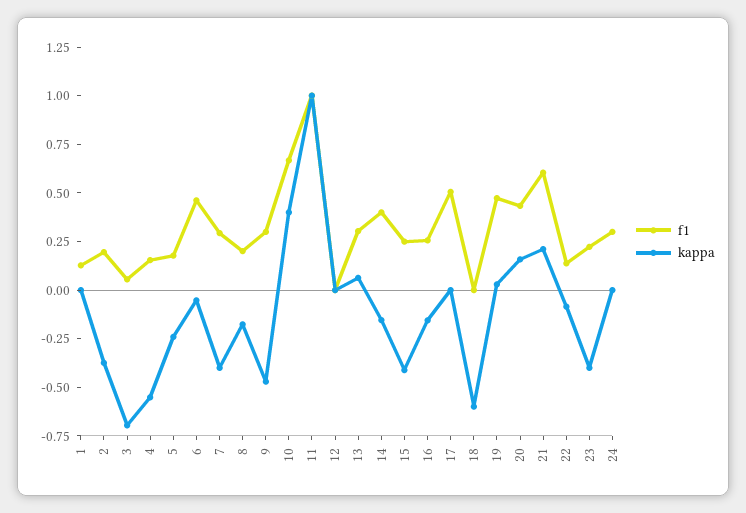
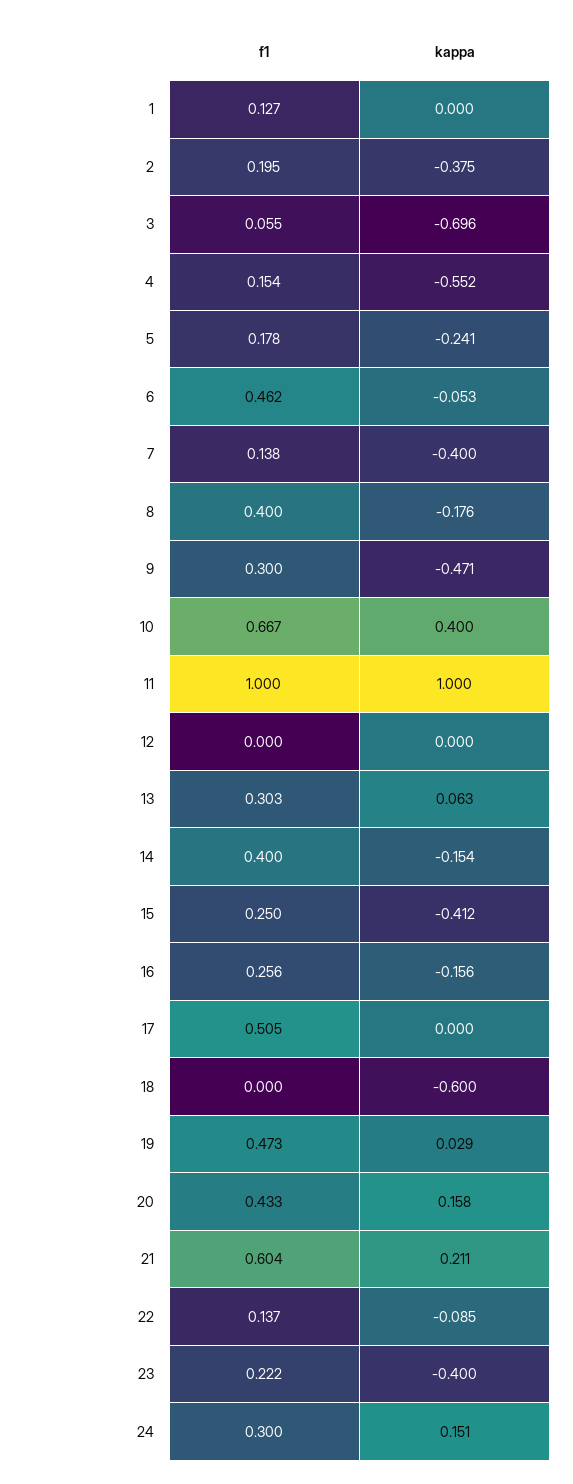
f1, 7: 0.3 -> 0.138
f1, 8: 0.2 -> 0.4
kappa, 24: 0 -> 0.151

